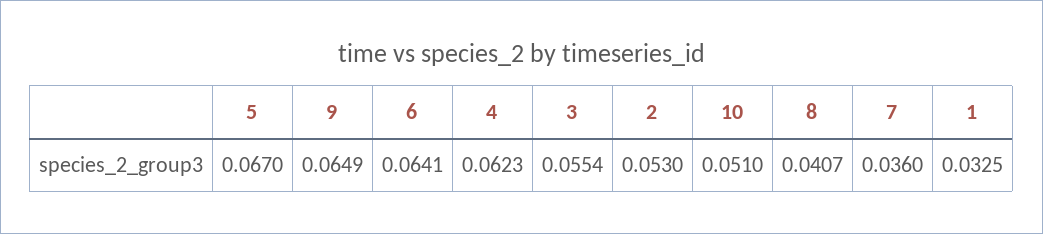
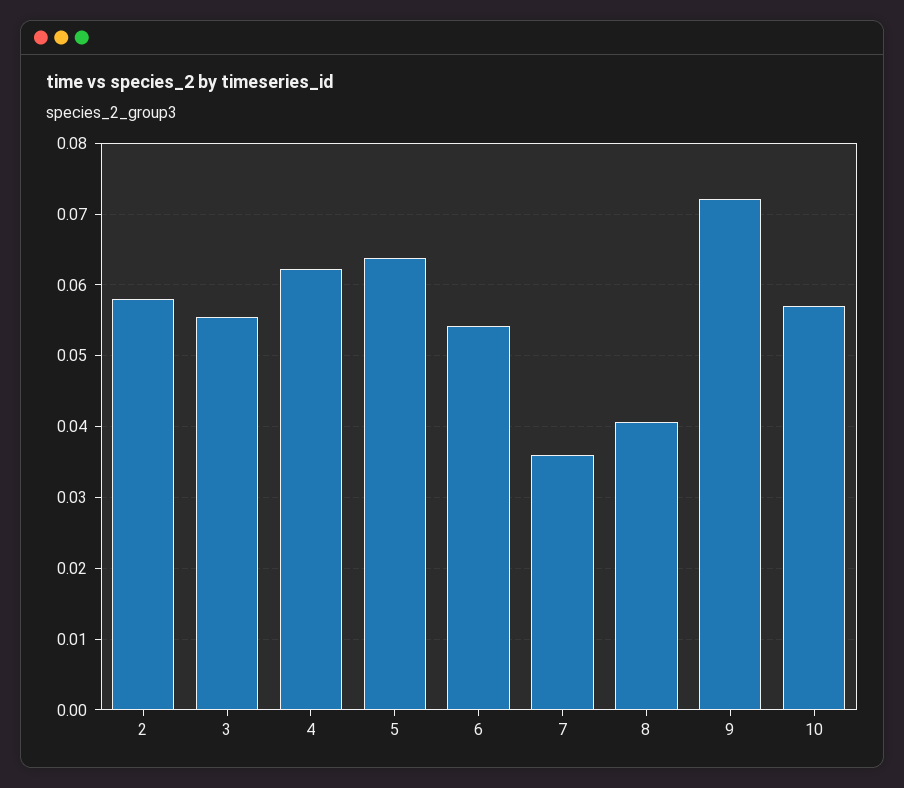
5: 0.067 -> 0.064
9: 0.0649 -> 0.072
6: 0.0641 -> 0.054
2: 0.053 -> 0.058
10: 0.051 -> 0.057
1: 0.0325 -> none

